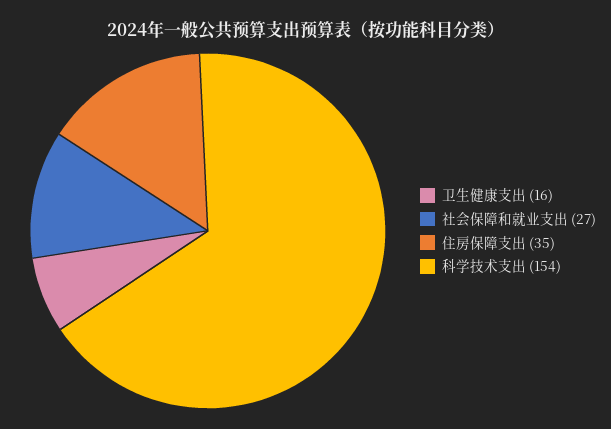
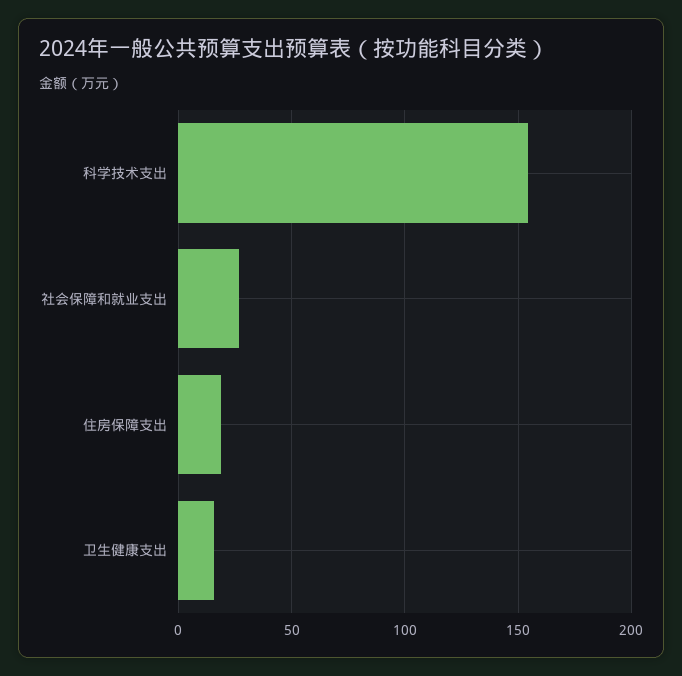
住房保障支出: 35 -> 20

